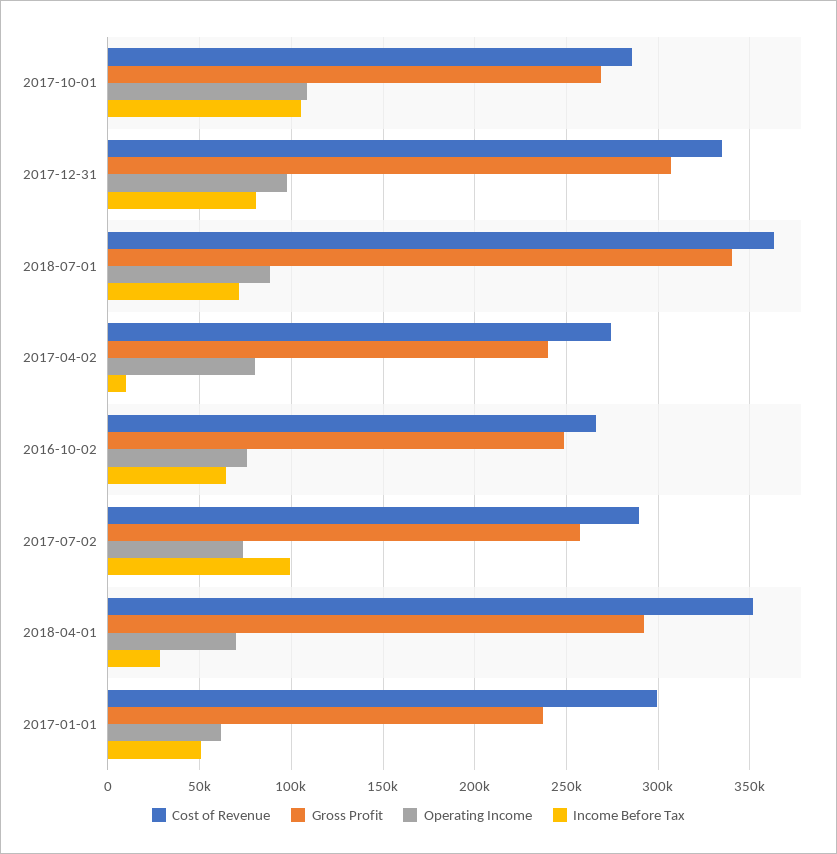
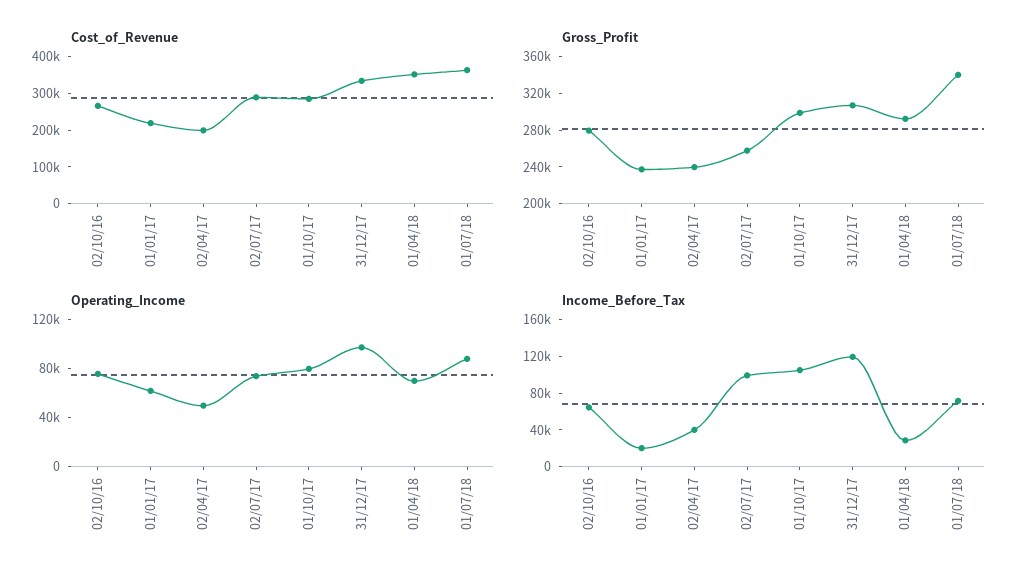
Gross Profit, 2017-10-01: 270000 -> 300000
Operating Income, 2017-10-01: 110000 -> 80000
Income Before Tax, 2017-12-31: 80000 -> 120000
Cost of Revenue, 2017-04-02: 275000 -> 200000
Operating Income, 2017-04-02: 80000 -> 50000
Income Before Tax, 2017-04-02: 10000 -> 40000
Gross Profit, 2016-10-02: 250000 -> 280000
Cost of Revenue, 2017-01-01: 300000 -> 225000
Income Before Tax, 2017-01-01: 50000 -> 20000

